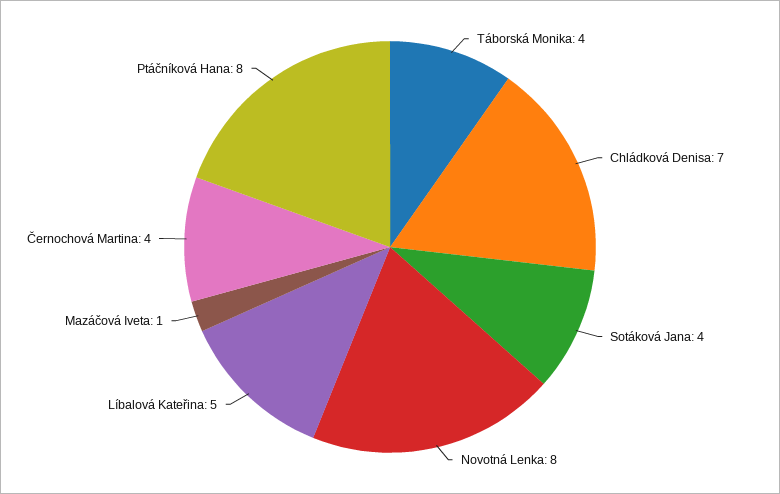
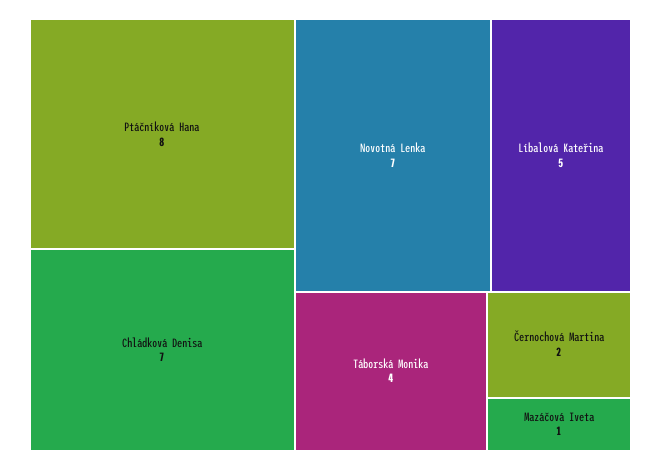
Sotáková Jana: 4 -> none
Novotná Lenka: 8 -> 7
Černochová Martina: 4 -> 2

